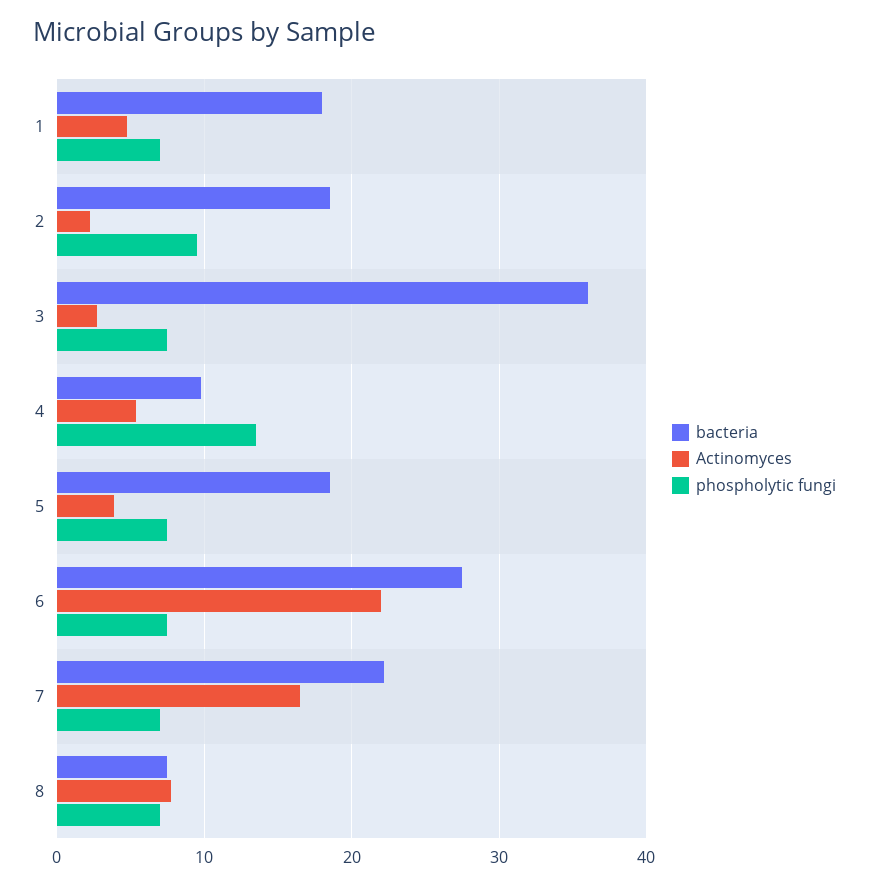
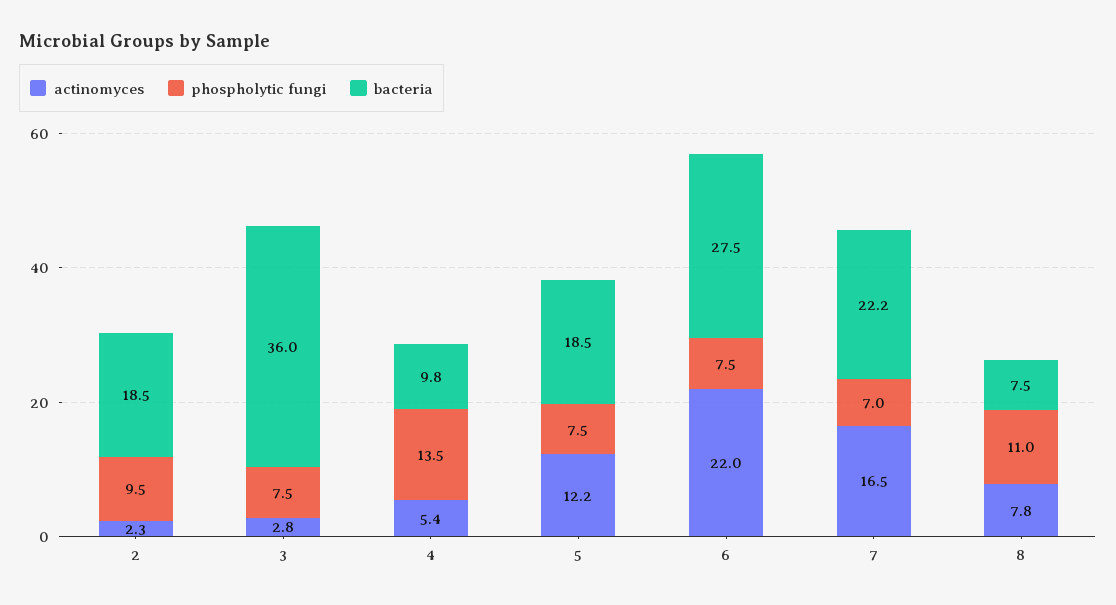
bacteria, 1: 18 -> none
Actinomyces, 1: 5 -> none
phospholytic fungi, 1: 7 -> none
Actinomyces, 5: 4 -> 12.2
phospholytic fungi, 8: 7 -> 11

